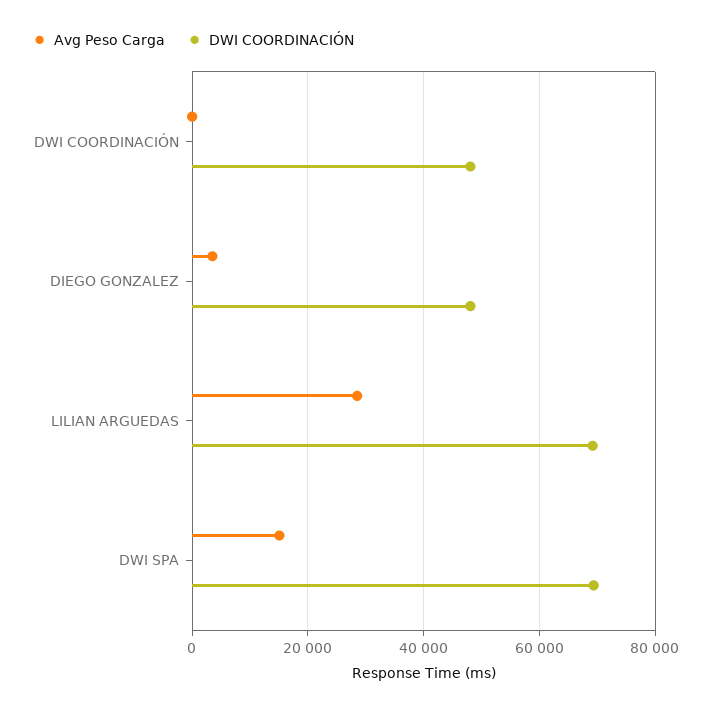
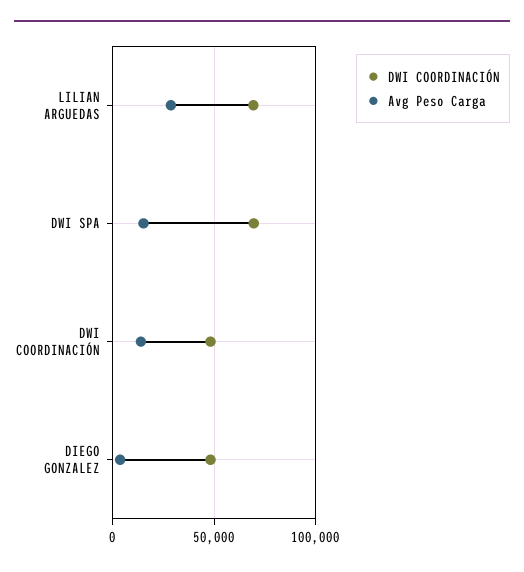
Avg Peso Carga, DWI COORDINACIÓN: 0 -> 15000

